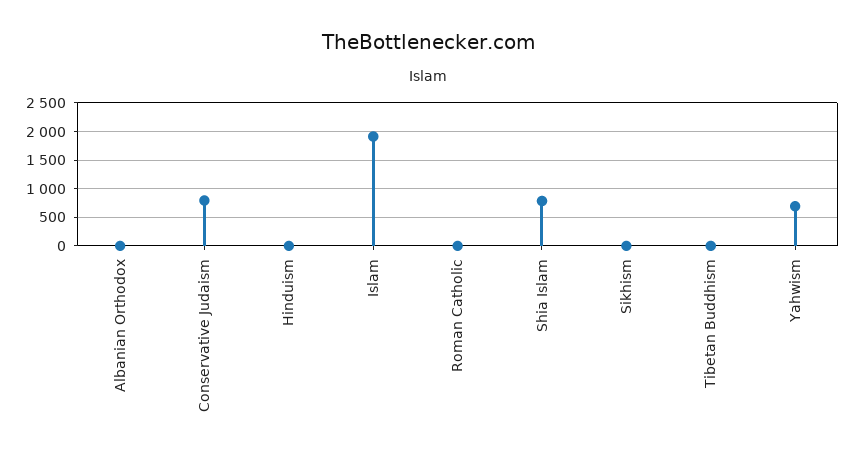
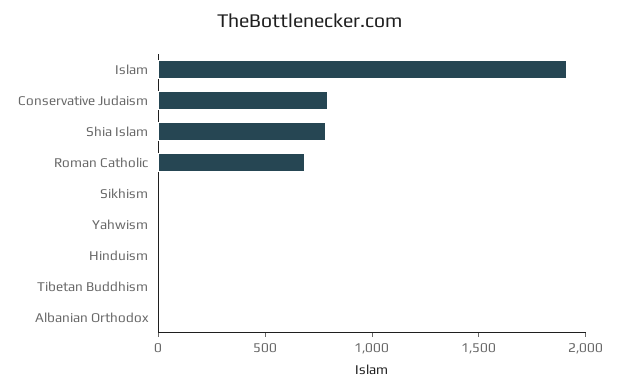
Roman Catholic: 0 -> 700
Yahwism: 750 -> 0

